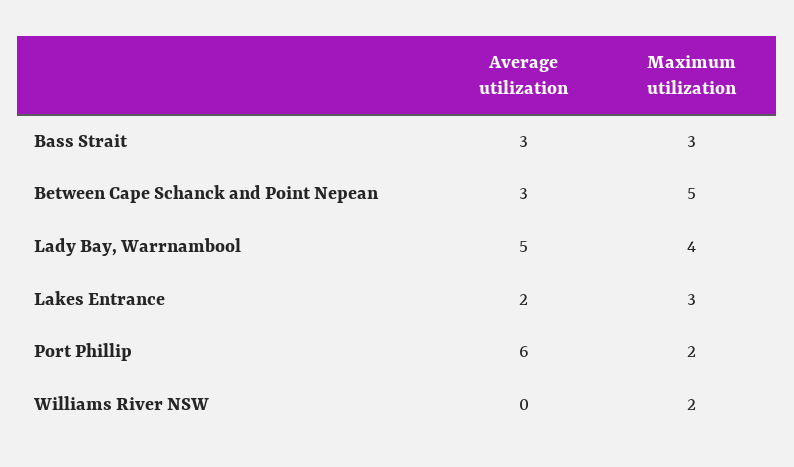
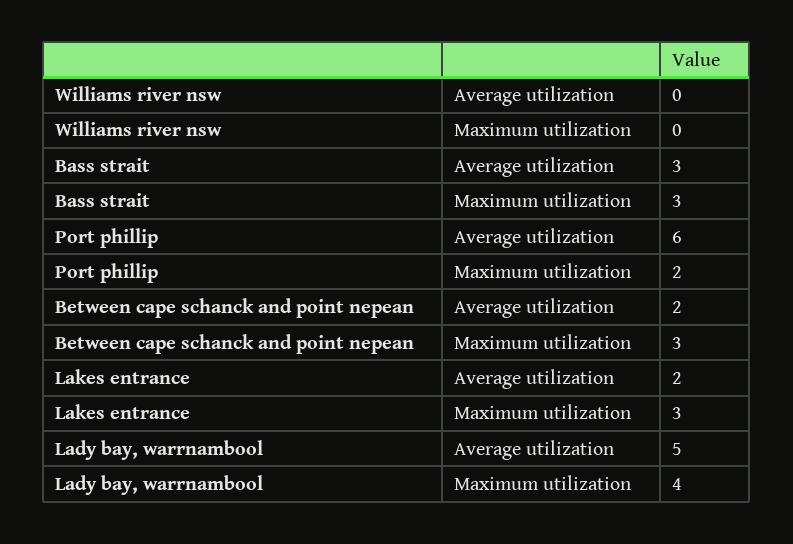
Average utilization, Between Cape Schanck and Point Nepean: 3 -> 2
Maximum utilization, Between Cape Schanck and Point Nepean: 5 -> 3
Maximum utilization, Williams River NSW: 2 -> 0

